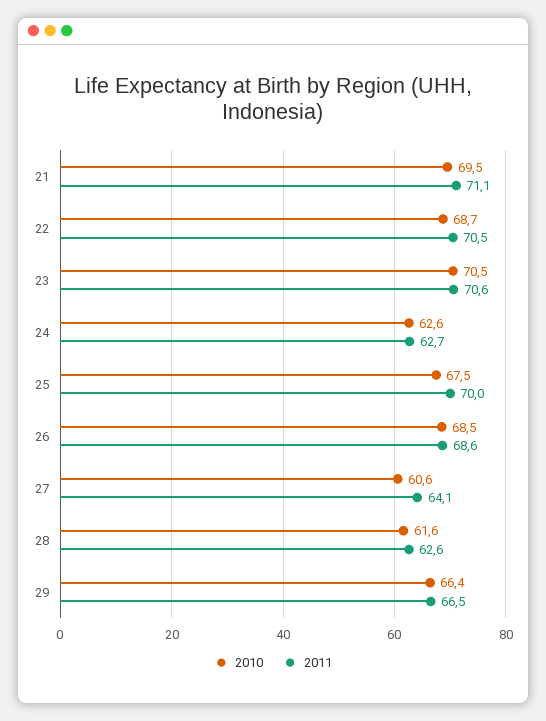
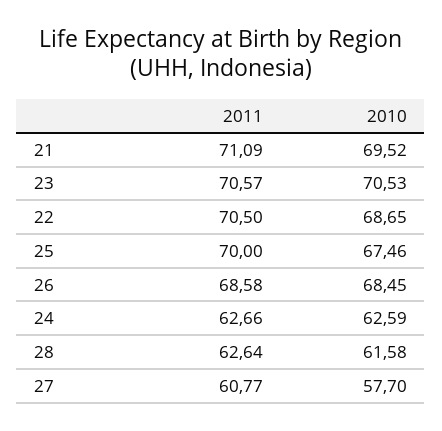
2010, 27: 60.6 -> 57.7
2011, 27: 64.1 -> 60.77
2010, 29: 66.4 -> none
2011, 29: 66.5 -> none

